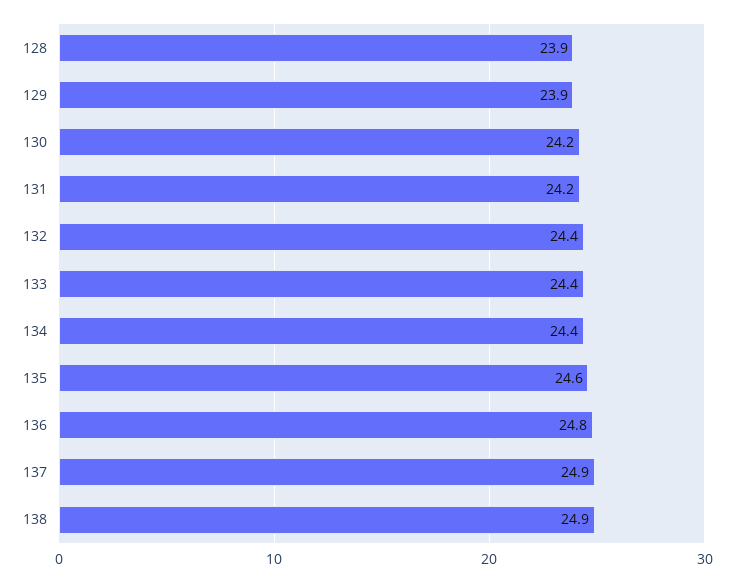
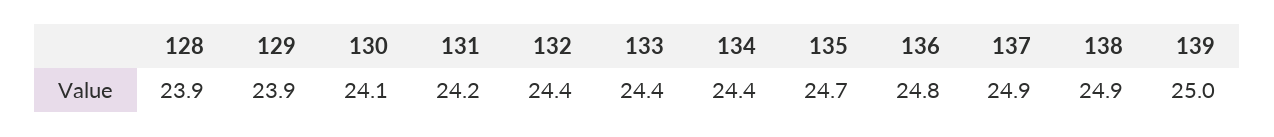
130: 24.2 -> 24.1
135: 24.6 -> 24.7
139: none -> 25

